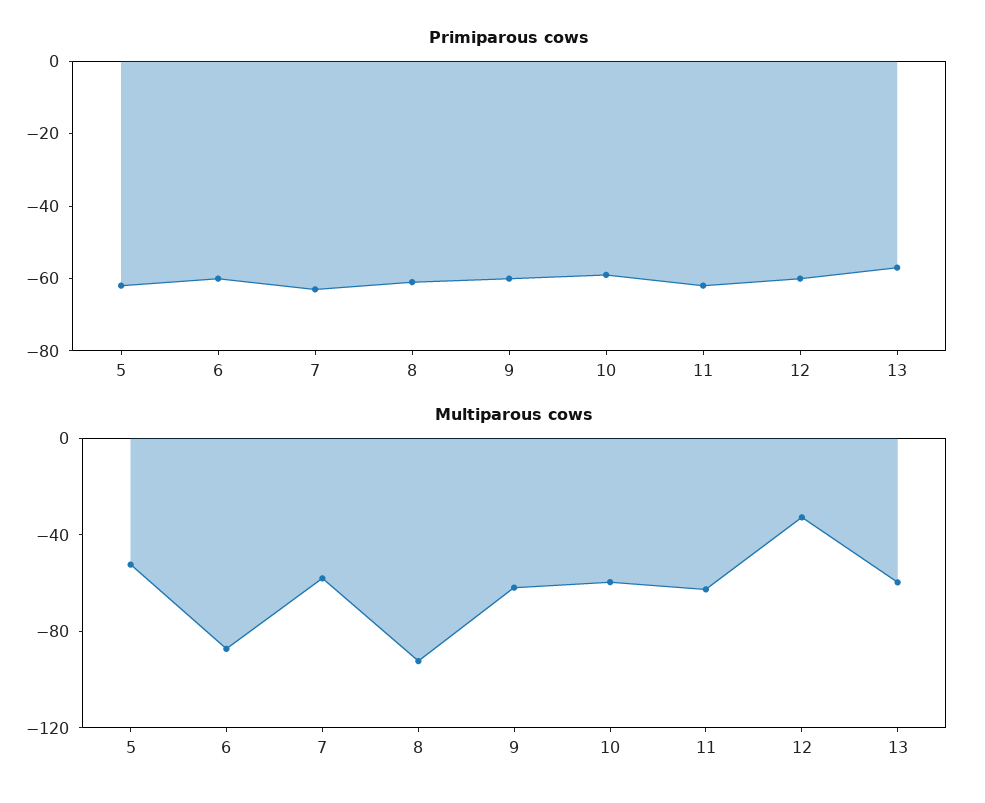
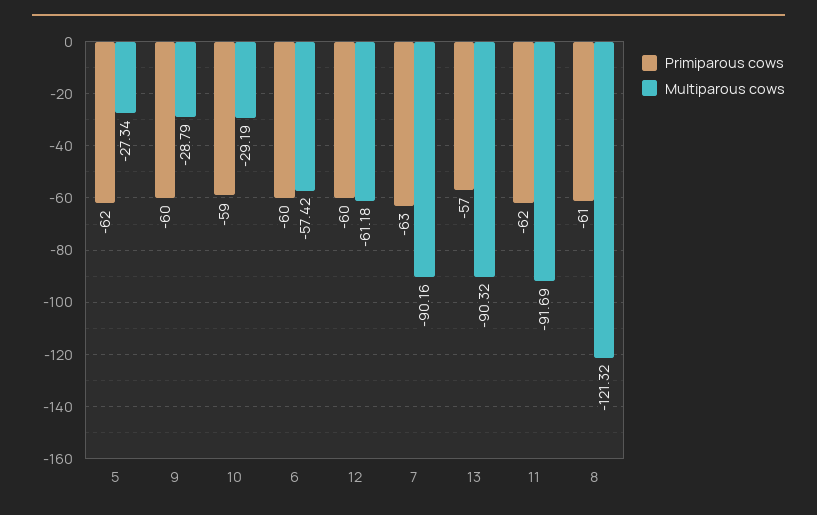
Multiparous cows, 5: -50 -> -27.34
Multiparous cows, 6: -90 -> -57.42
Multiparous cows, 7: -60 -> -90.16
Multiparous cows, 8: -90 -> -121.32
Multiparous cows, 9: -60 -> -28.79
Multiparous cows, 10: -60 -> -29.19
Multiparous cows, 11: -60 -> -91.69
Multiparous cows, 12: -30 -> -61.18
Multiparous cows, 13: -60 -> -90.32

